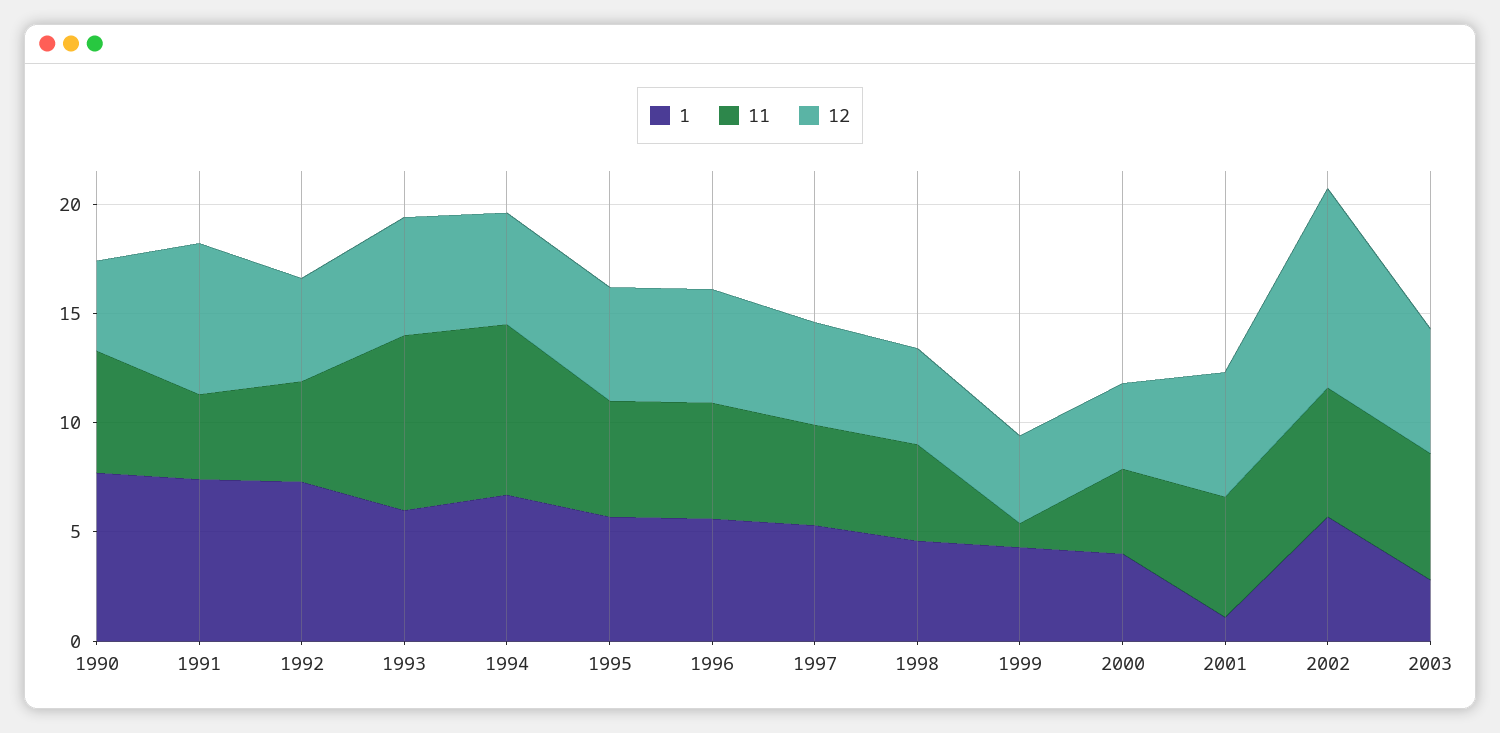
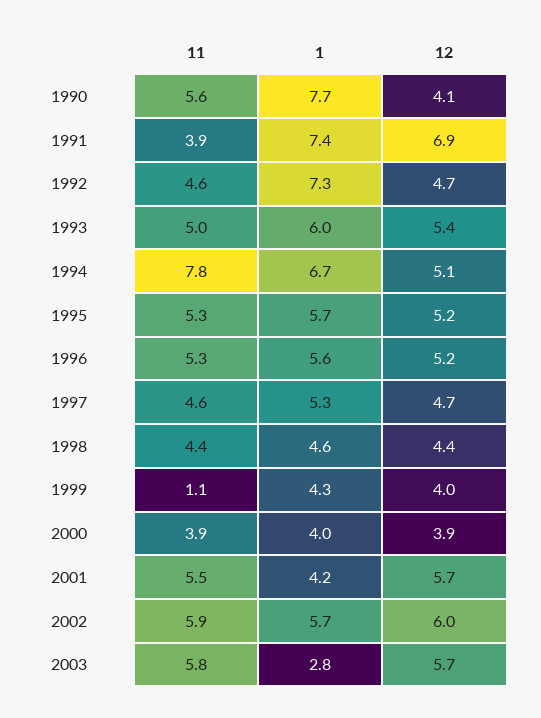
11, 1993: 8 -> 5
1, 2001: 1 -> 4.2
12, 2002: 9 -> 6

